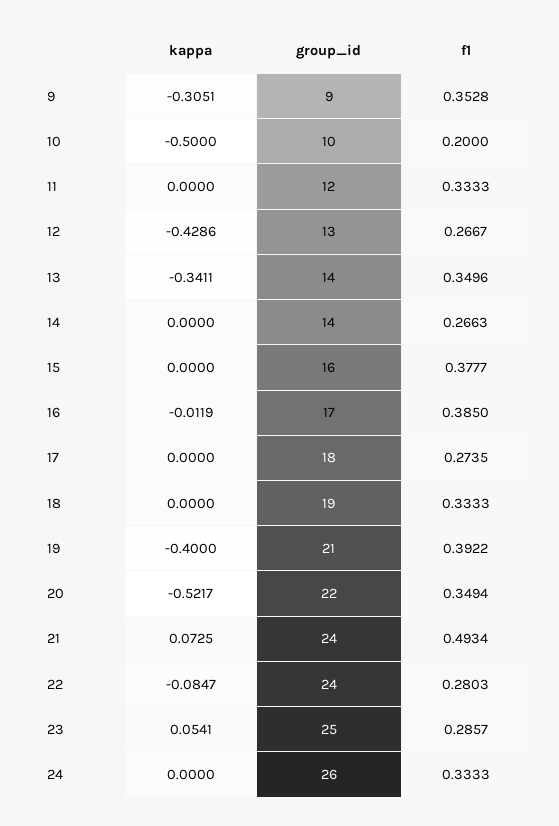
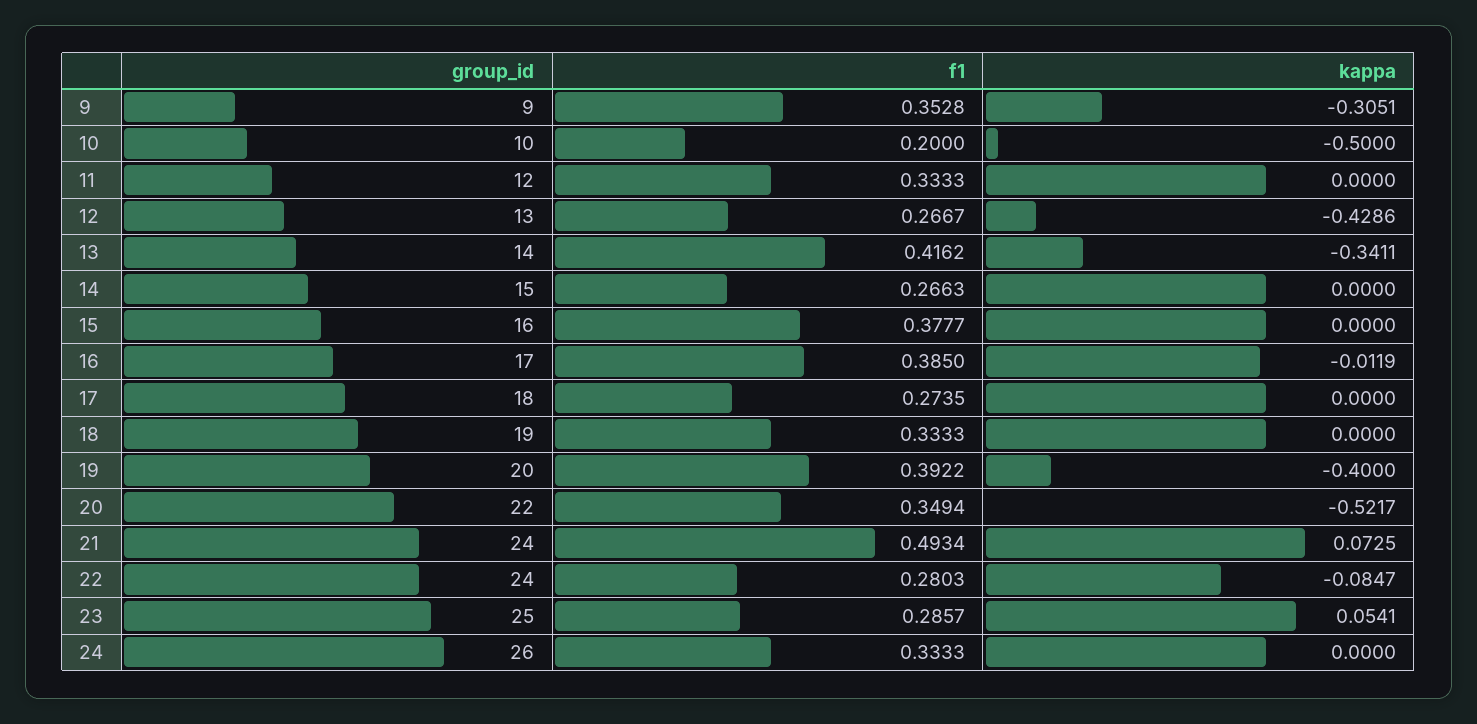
f1, 13: 0.3496 -> 0.4162
group_id, 14: 14 -> 15
group_id, 19: 21 -> 20

